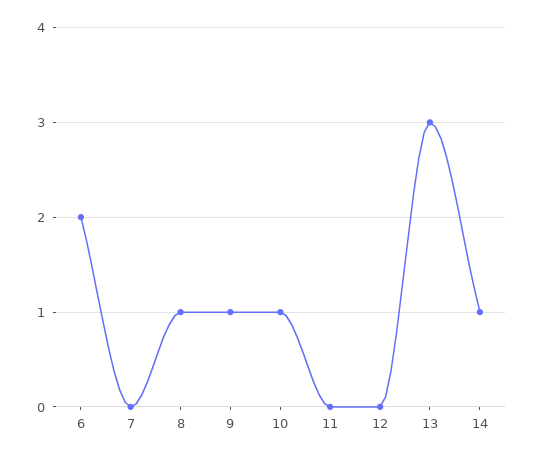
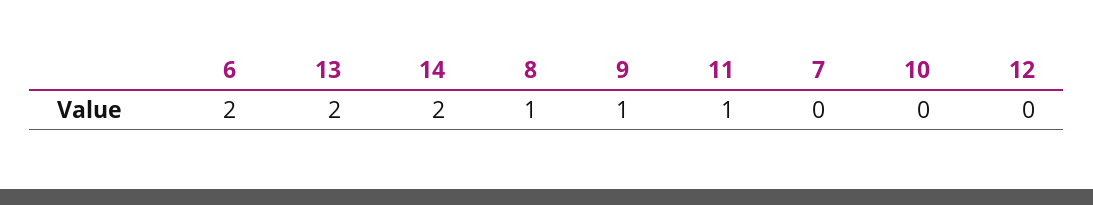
10: 1 -> 0
11: 0 -> 1
13: 3 -> 2
14: 1 -> 2

